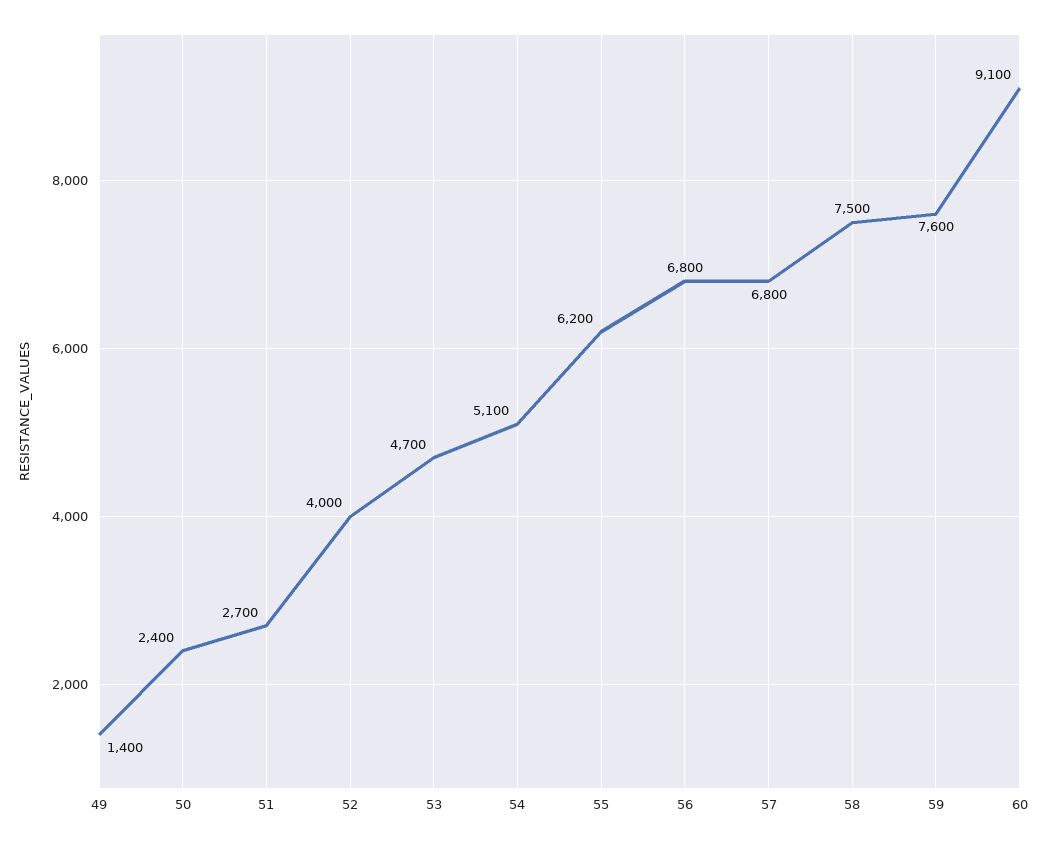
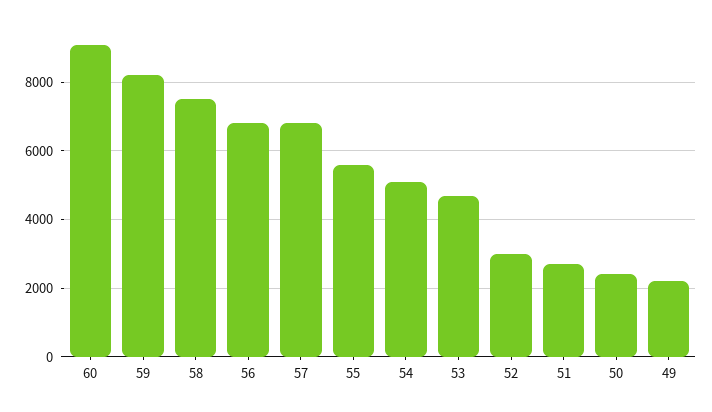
49: 1400 -> 2200
52: 4000 -> 3000
55: 6200 -> 5600
59: 7600 -> 8200

